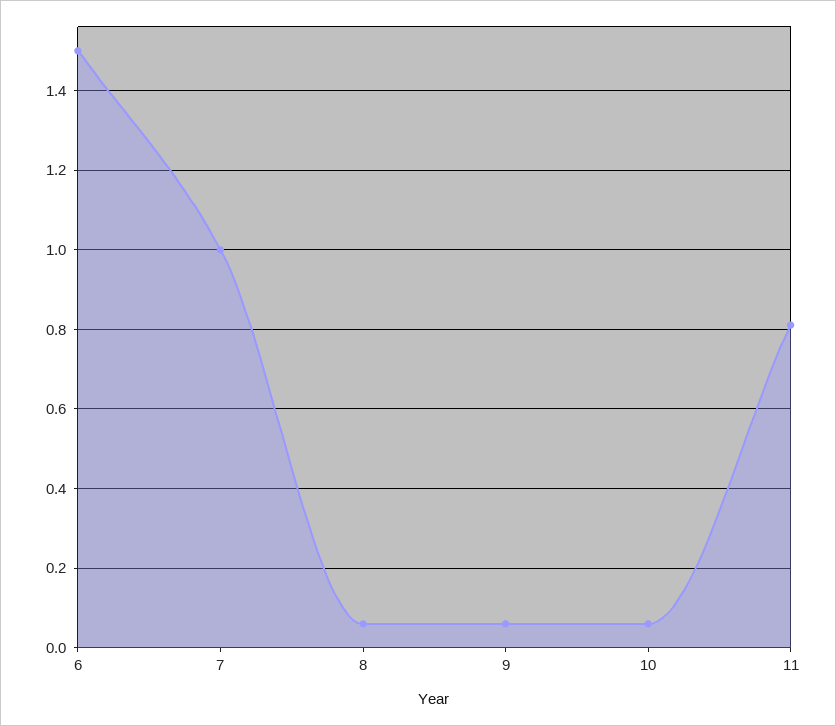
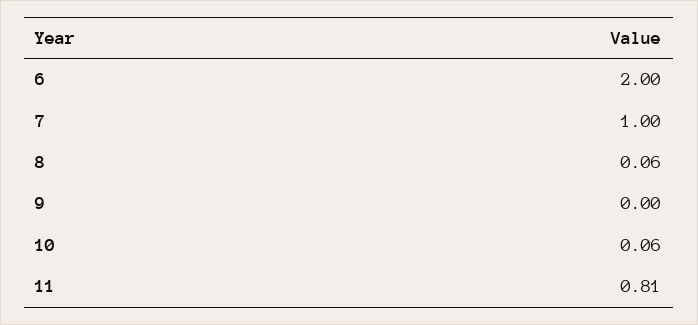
6: 1.5 -> 2
9: 0.06 -> 0

